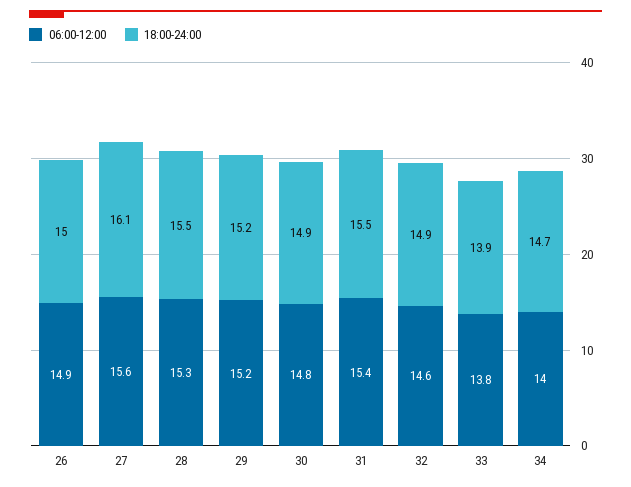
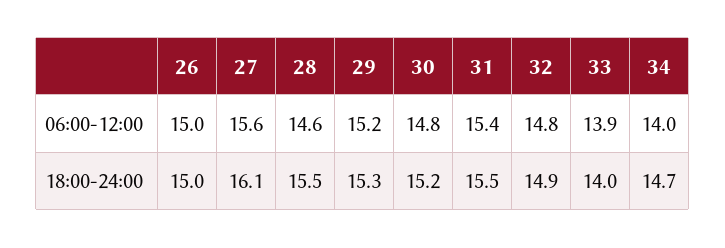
06:00-12:00, 26: 14.9 -> 15
06:00-12:00, 28: 15.3 -> 14.6
18:00-24:00, 29: 15.2 -> 15.3
18:00-24:00, 30: 14.9 -> 15.2
06:00-12:00, 32: 14.6 -> 14.8
06:00-12:00, 33: 13.8 -> 13.9
18:00-24:00, 33: 13.9 -> 14

